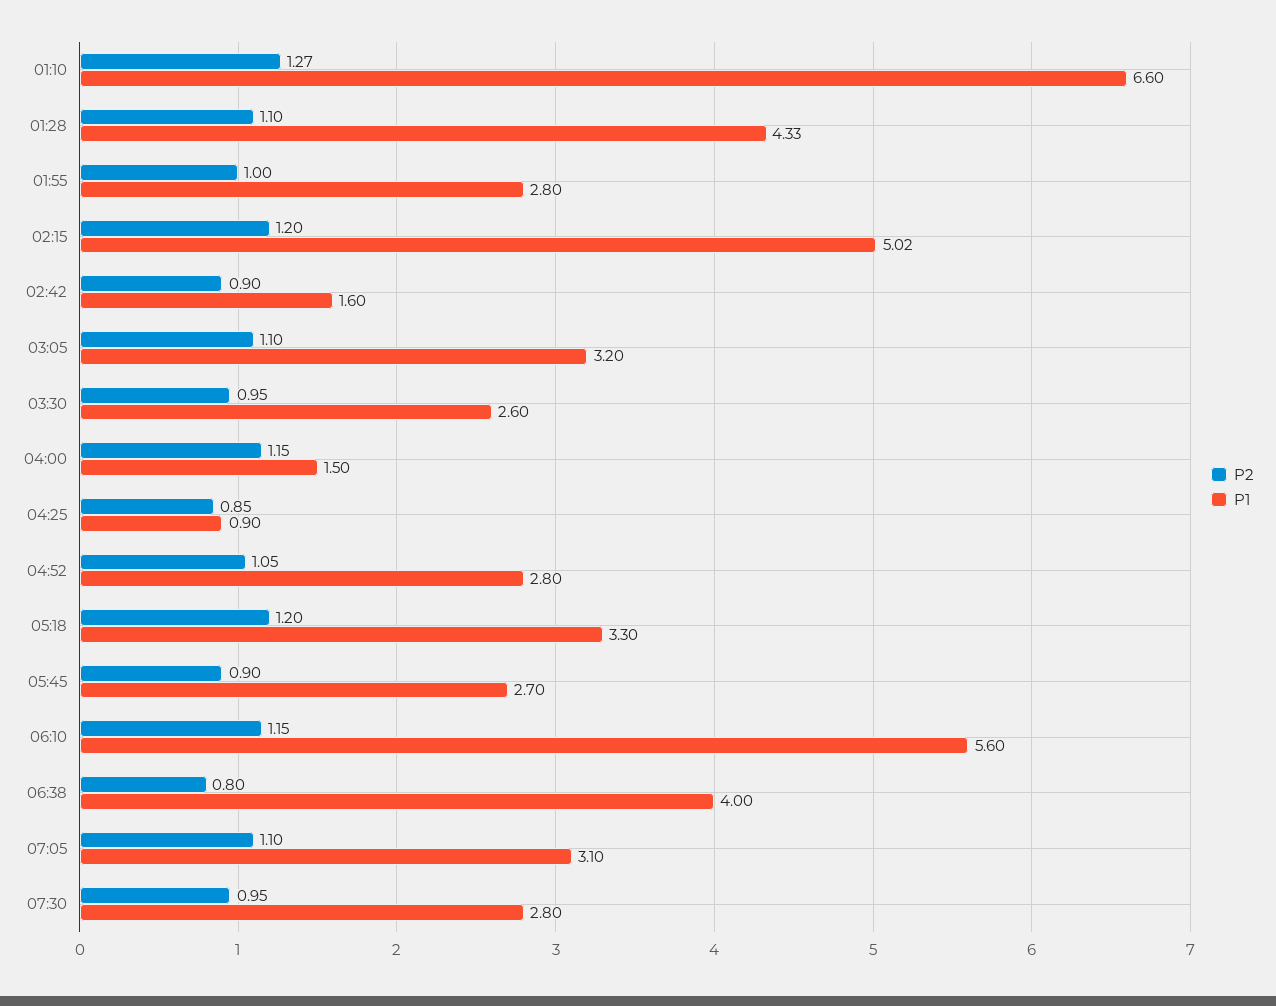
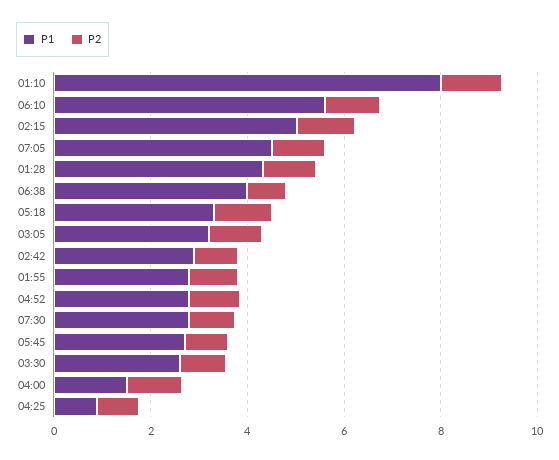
P1, 01:10: 6.6 -> 8
P1, 02:42: 1.6 -> 3
P1, 07:05: 3.1 -> 4.5

